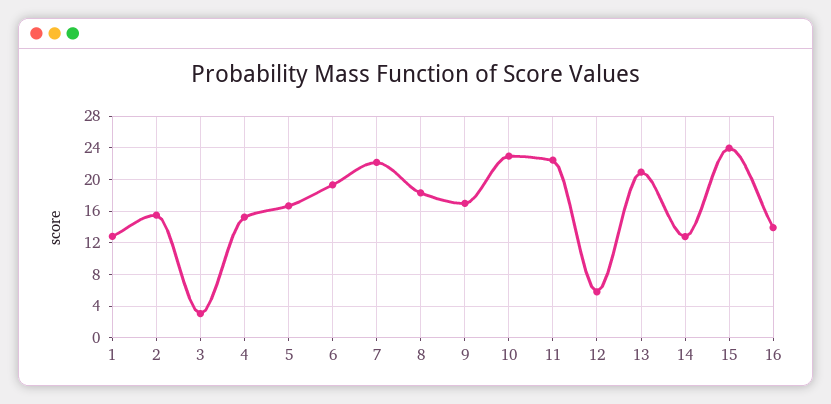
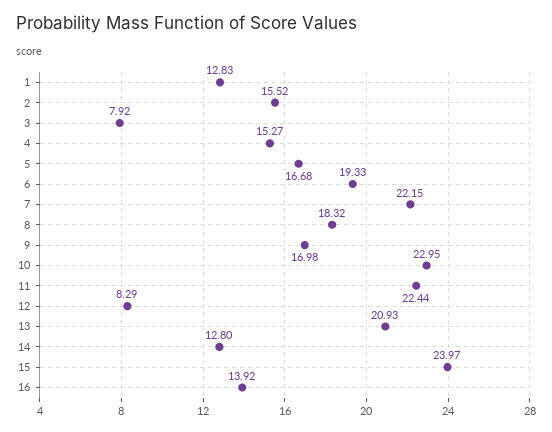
3: 3 -> 7.92
12: 6 -> 8.29

